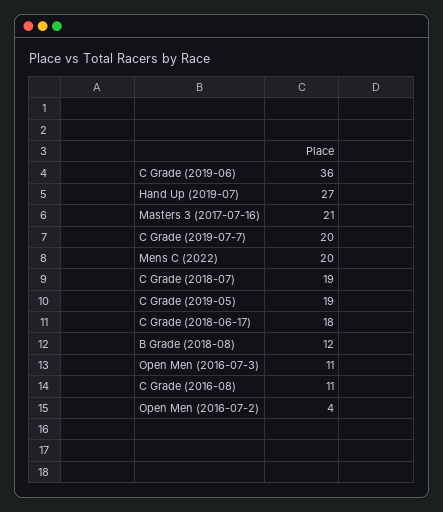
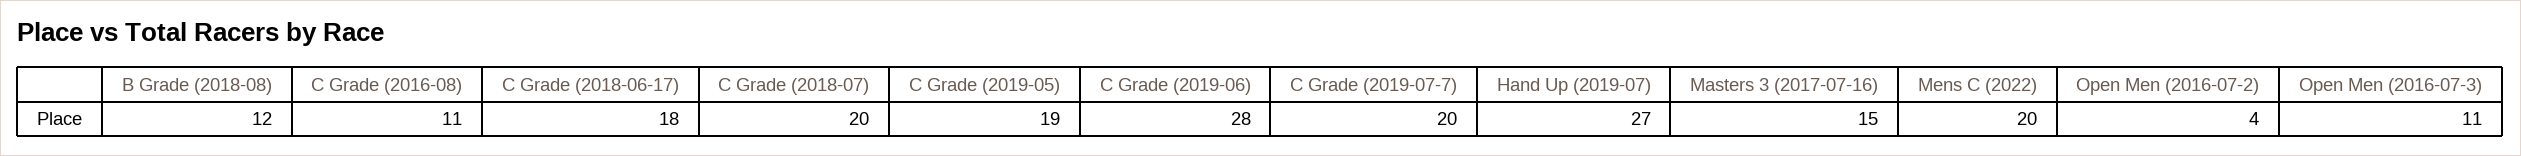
C Grade (2019-06): 36 -> 28
Masters 3 (2017-07-16): 21 -> 15
C Grade (2018-07): 19 -> 20

